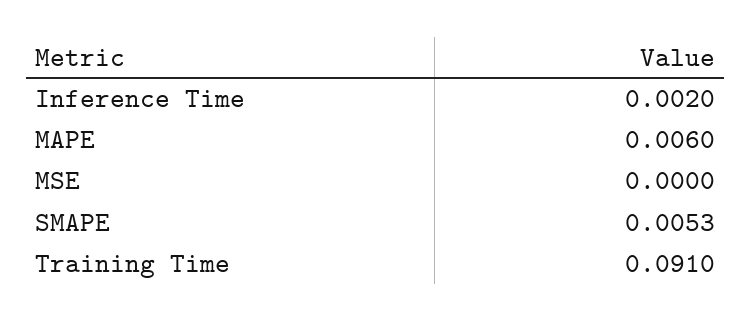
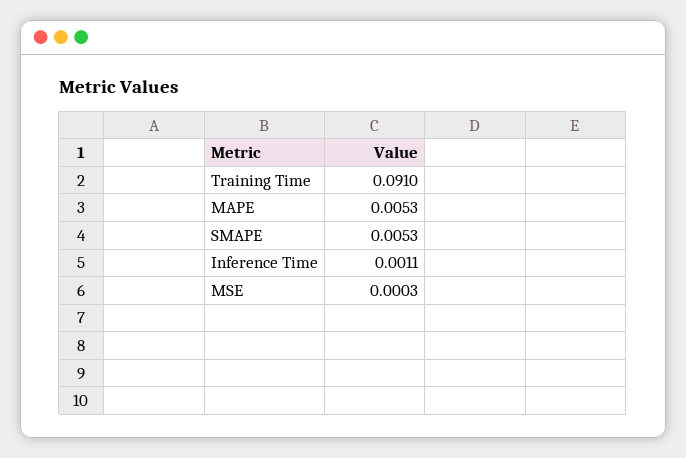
Inference Time: 0.002 -> 0.0011
MAPE: 0.006 -> 0.0053
MSE: 0 -> 0.0003

